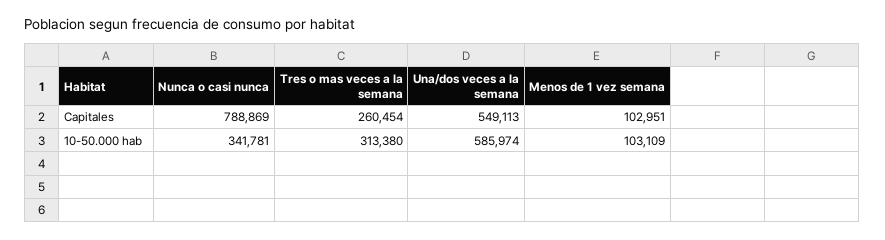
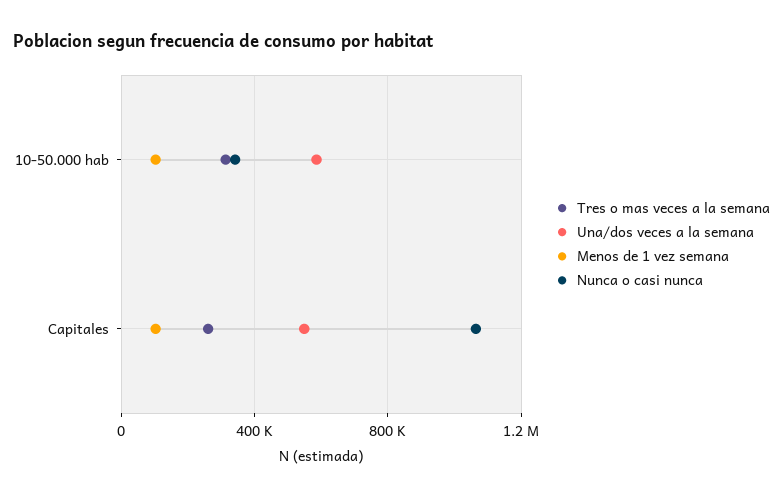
Nunca o casi nunca, Capitales: 788869 -> 1050000

